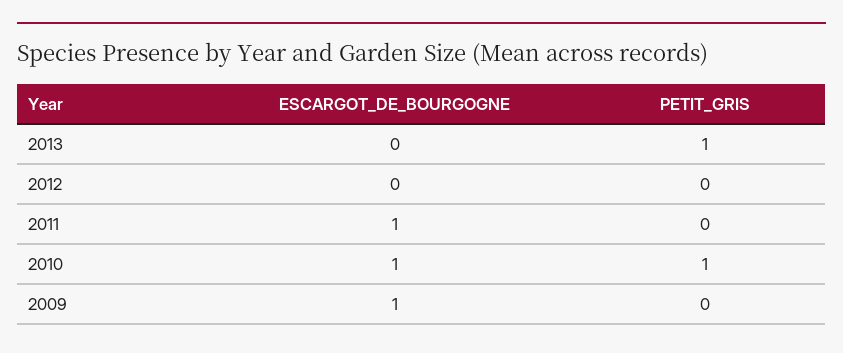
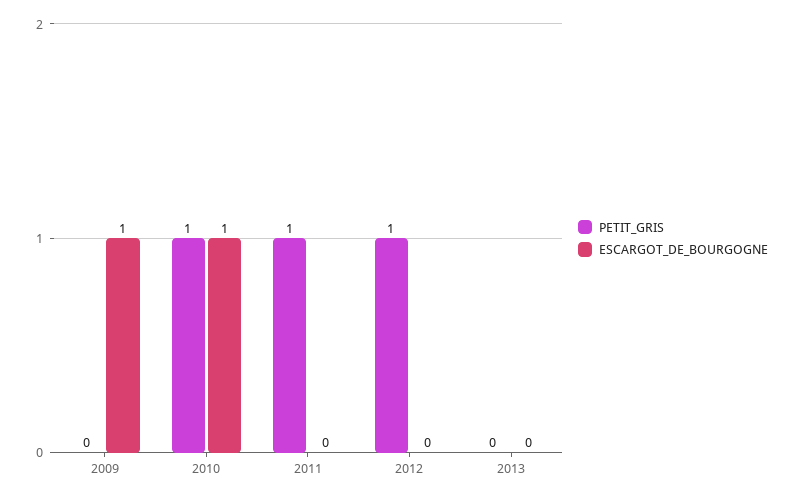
PETIT_GRIS, 2013: 1 -> 0
PETIT_GRIS, 2012: 0 -> 1
ESCARGOT_DE_BOURGOGNE, 2011: 1 -> 0
PETIT_GRIS, 2011: 0 -> 1

